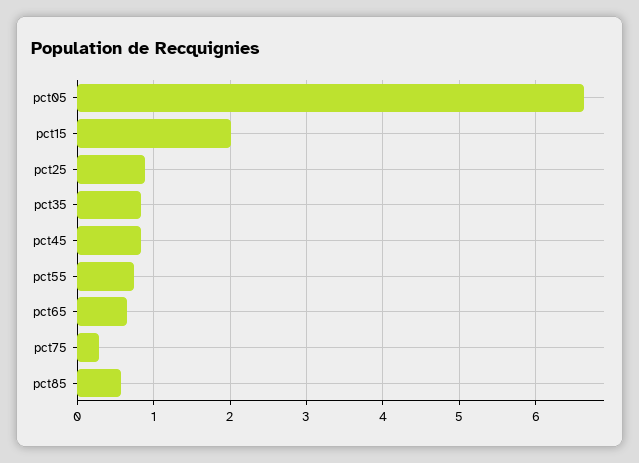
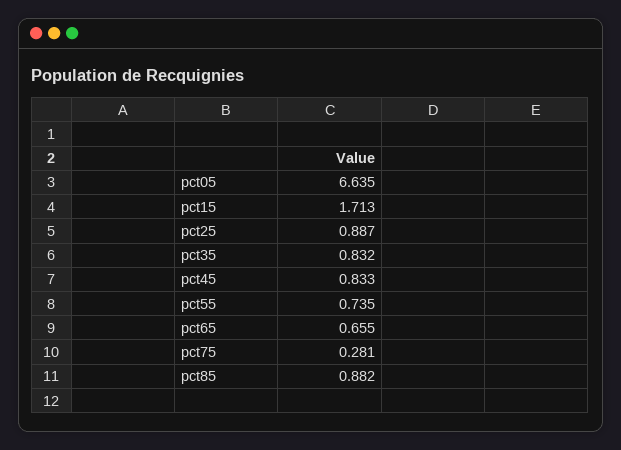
pct15: 2 -> 1.713
pct85: 0.6 -> 0.882

